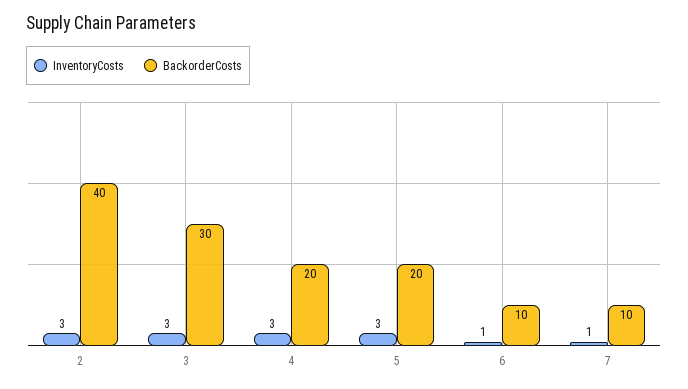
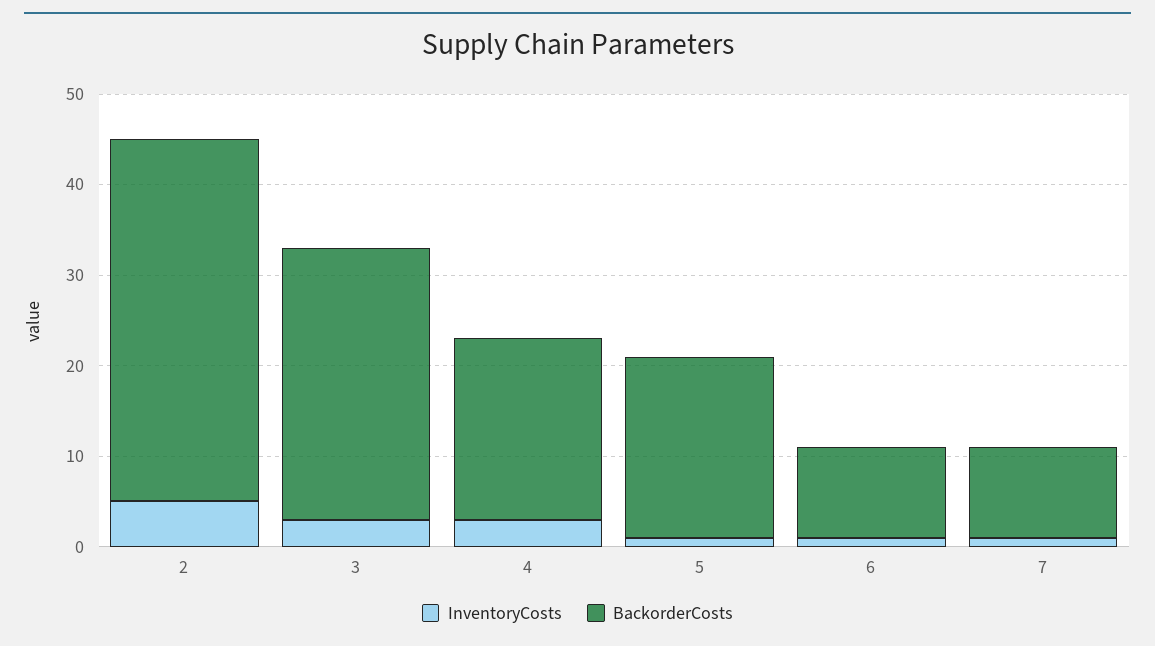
InventoryCosts, 2: 3 -> 5
InventoryCosts, 5: 3 -> 1

